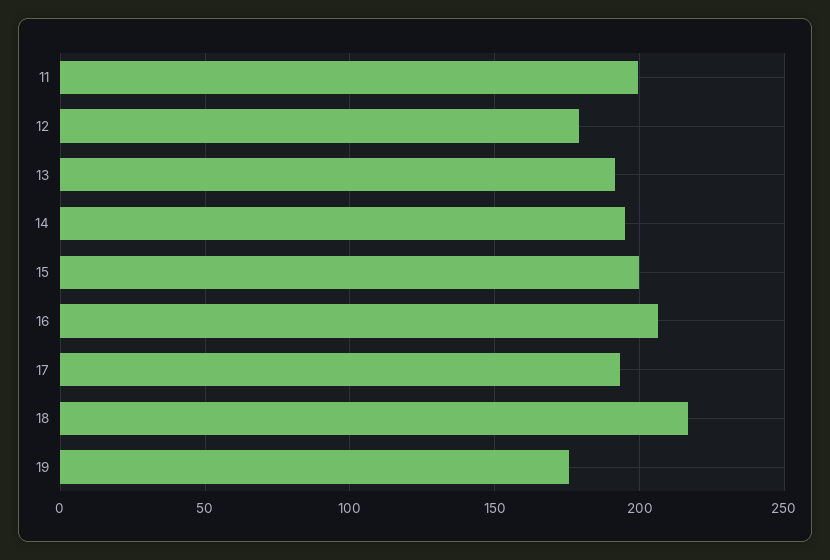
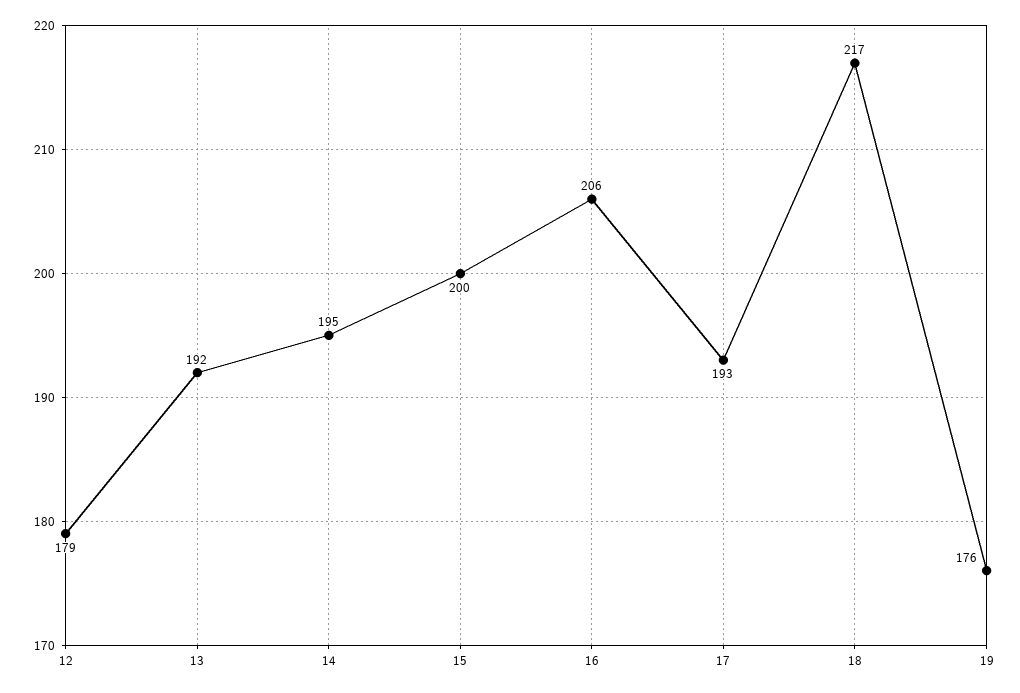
11: 200 -> none

